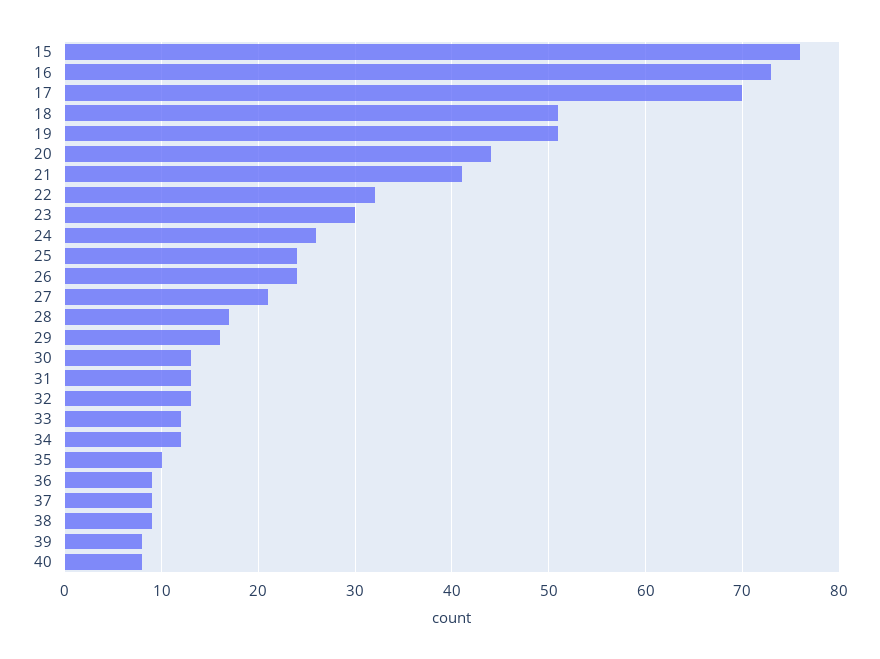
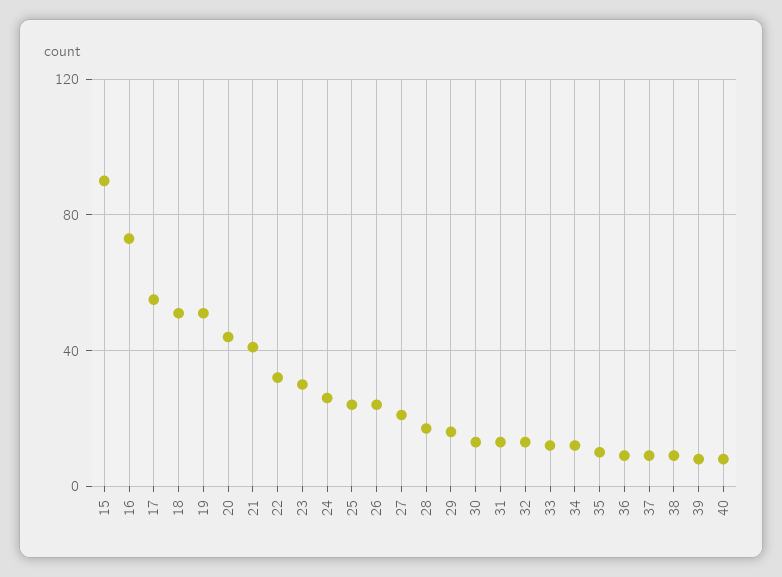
15: 76 -> 90
17: 70 -> 55

